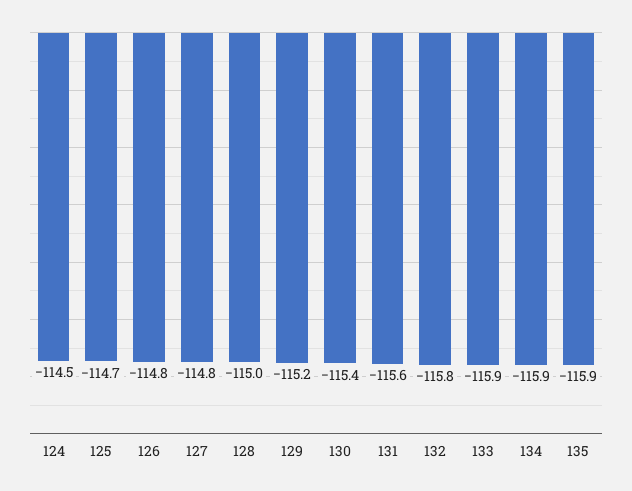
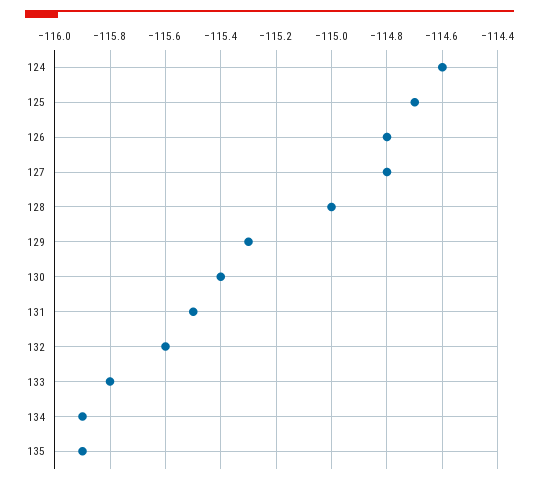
124: -114.5 -> -114.6
129: -115.2 -> -115.3
131: -115.6 -> -115.5
132: -115.8 -> -115.6
133: -115.9 -> -115.8

